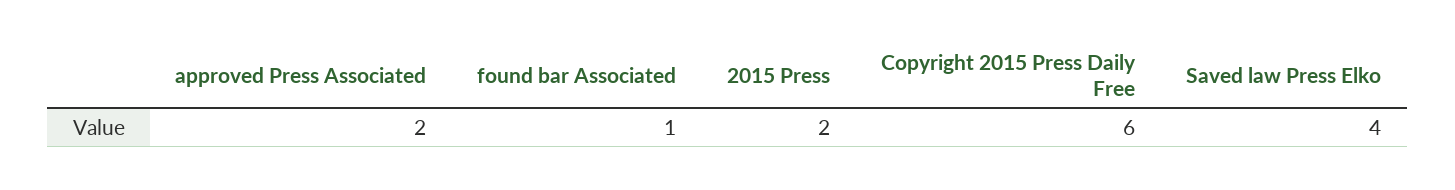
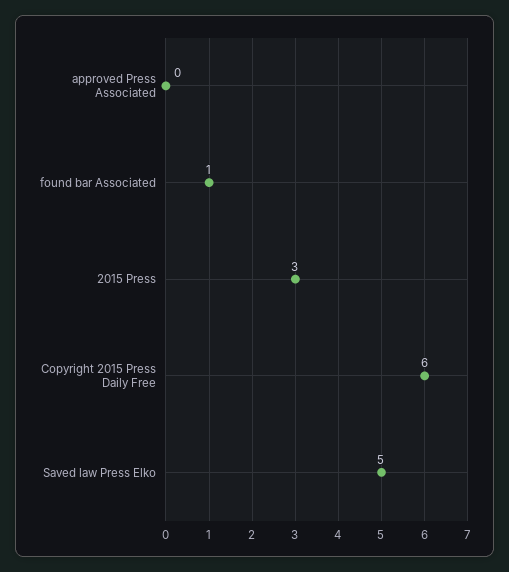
approved Press Associated: 2 -> 0
2015 Press: 2 -> 3
Saved law Press Elko: 4 -> 5

